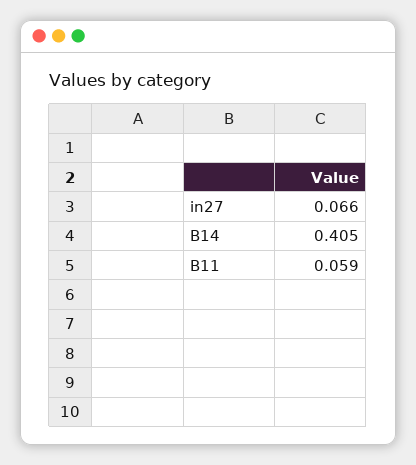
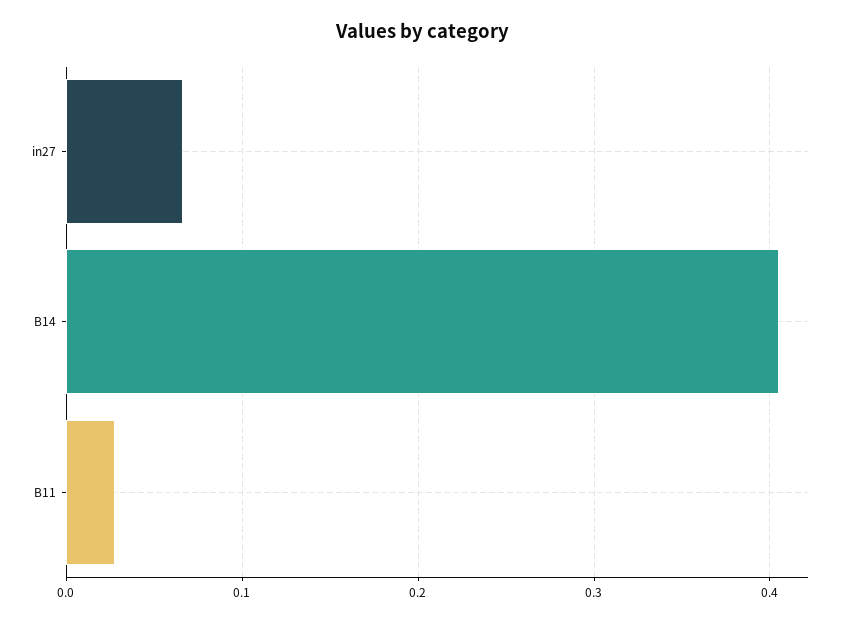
B11: 0.059 -> 0.03

